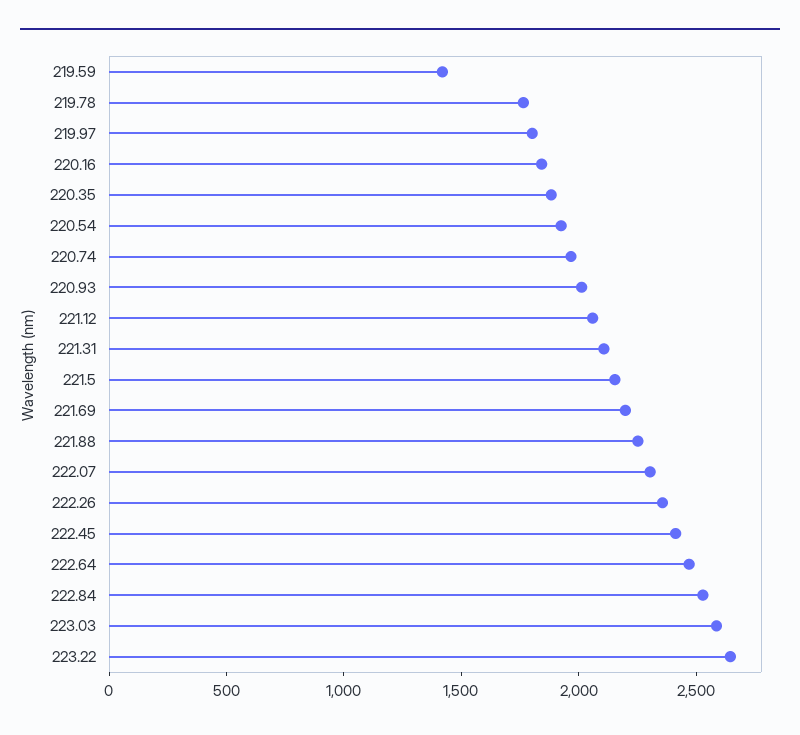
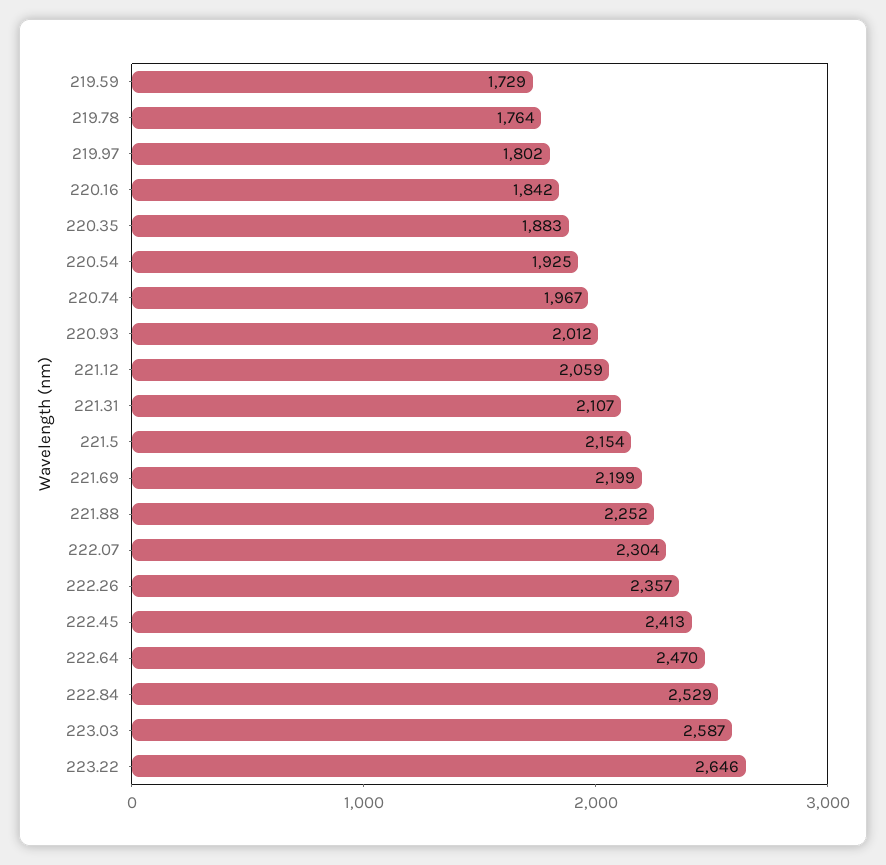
219.59: 1400 -> 1729

